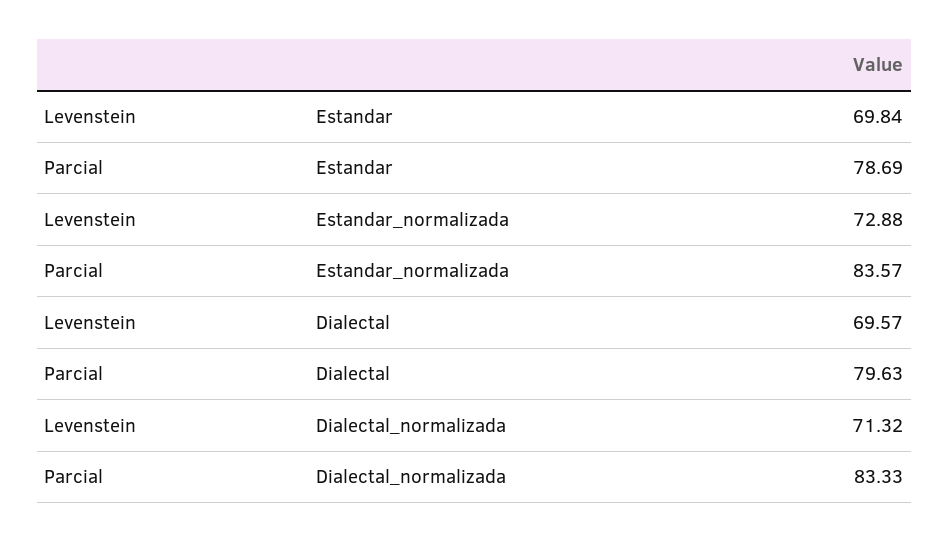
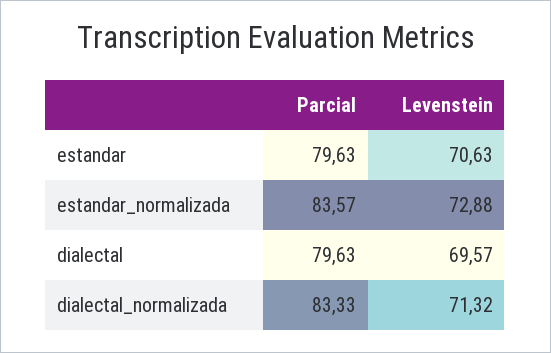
Levenstein, Estandar: 69.84 -> 70.63
Parcial, Estandar: 78.69 -> 79.63

